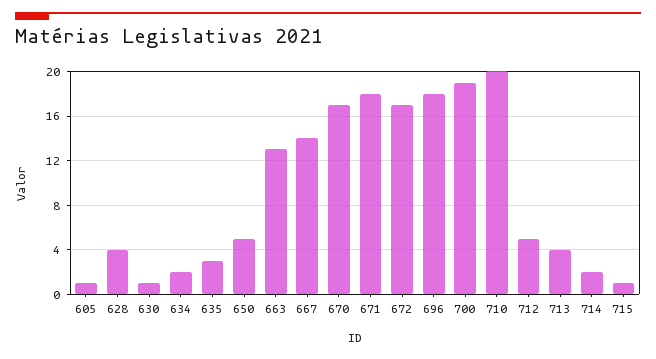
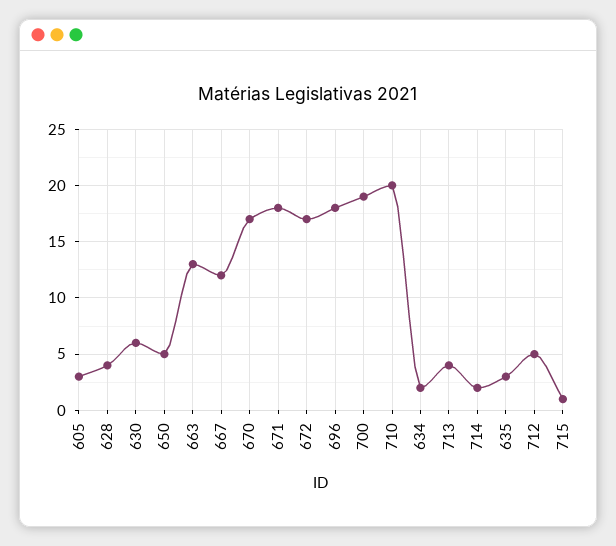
605: 1 -> 3
630: 1 -> 6
667: 14 -> 12

